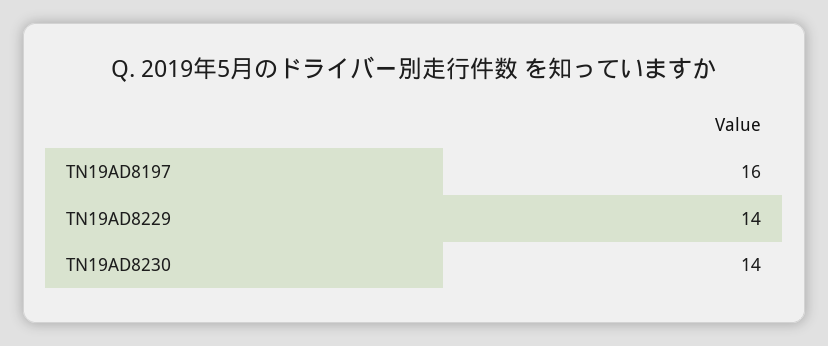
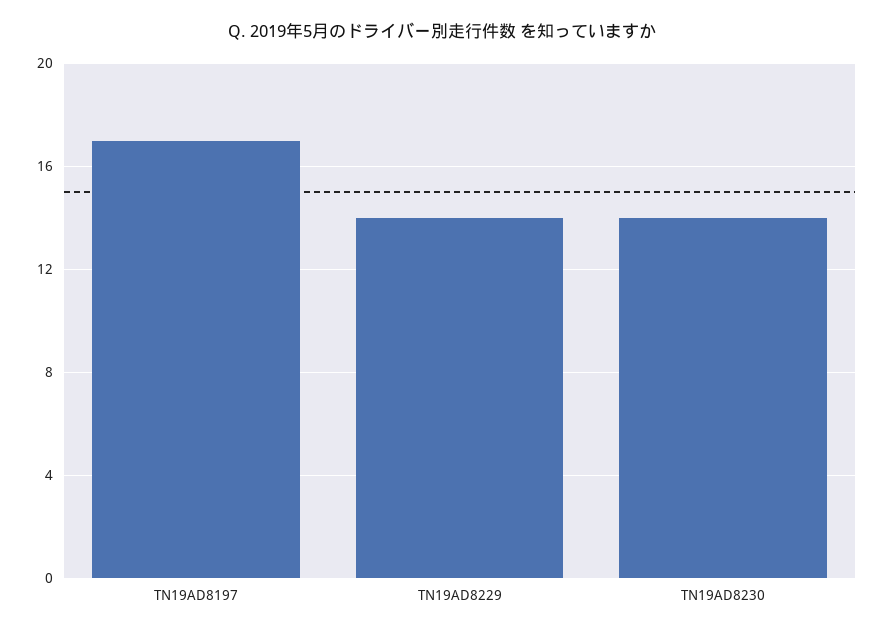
TN19AD8197: 16 -> 17

